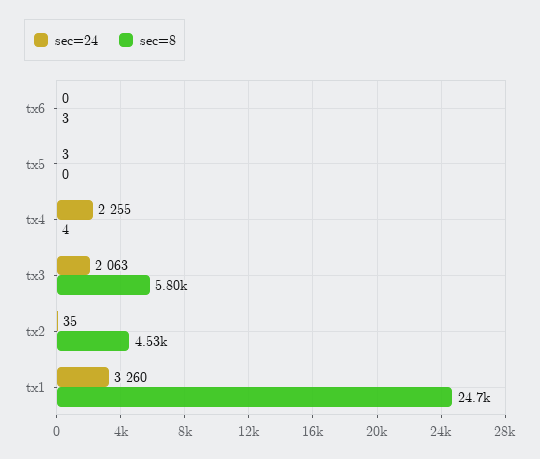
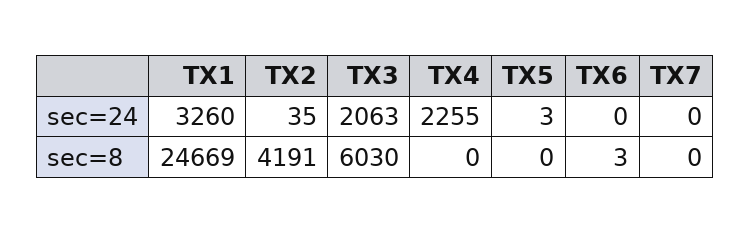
sec=8, tx4: 4 -> 0
sec=8, tx3: 5800 -> 6030
sec=8, tx2: 4530 -> 4191
sec=24, TX7: none -> 0
sec=8, TX7: none -> 0

